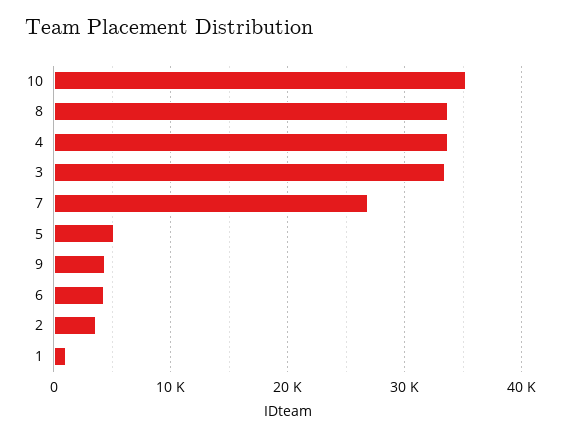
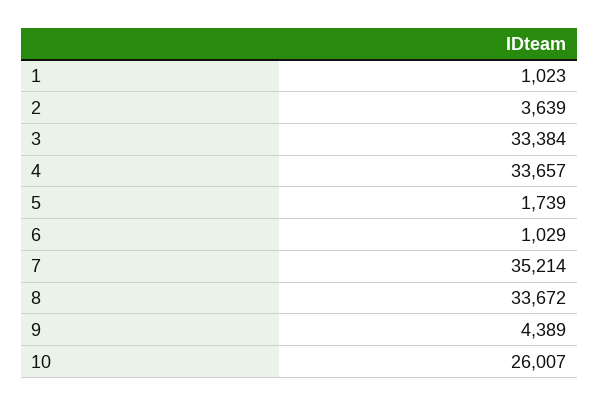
10: 35000 -> 26007
7: 27000 -> 35214
5: 5000 -> 1739
6: 4000 -> 1029

